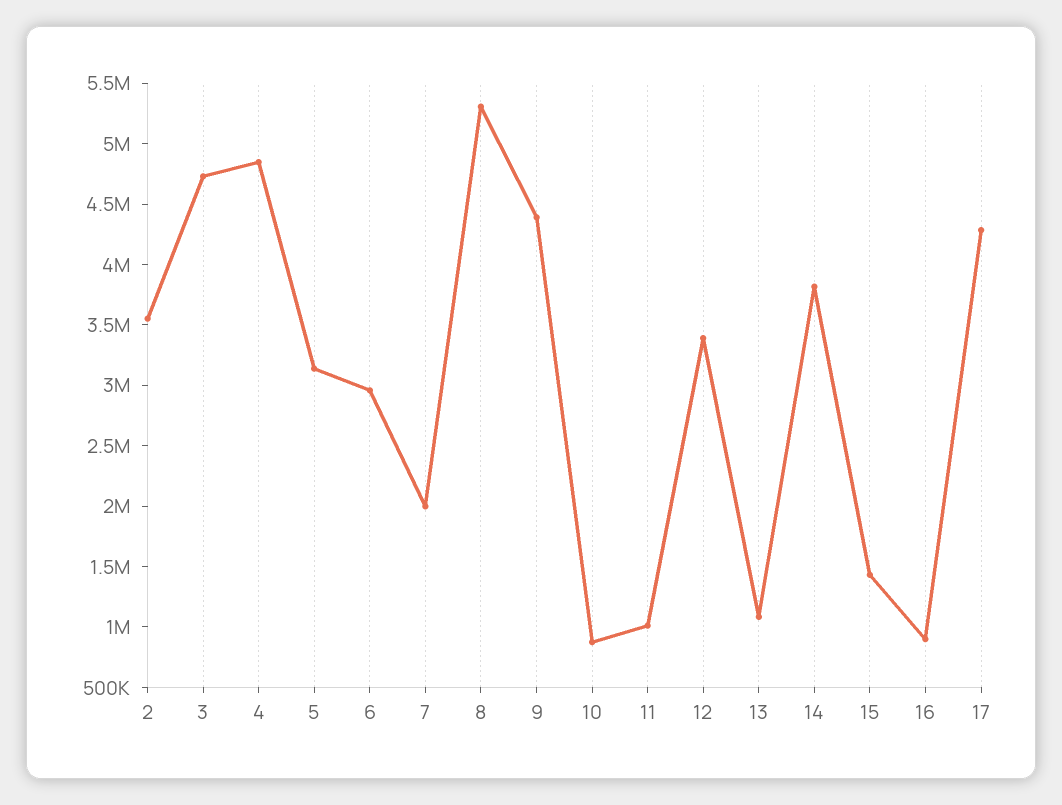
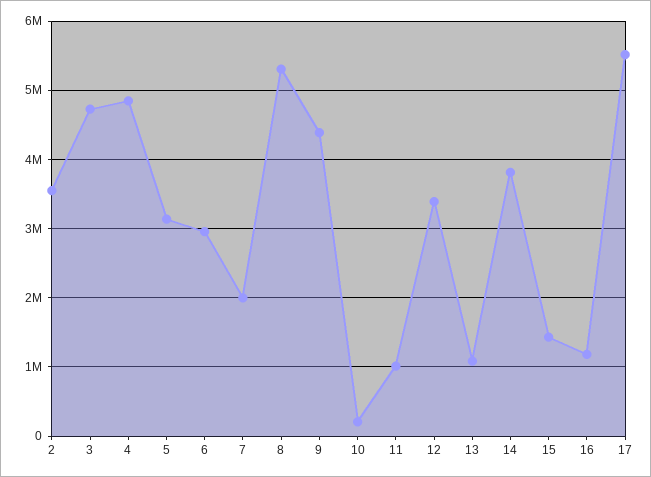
10: 900000 -> 200000
16: 900000 -> 1200000
17: 4300000 -> 5500000

